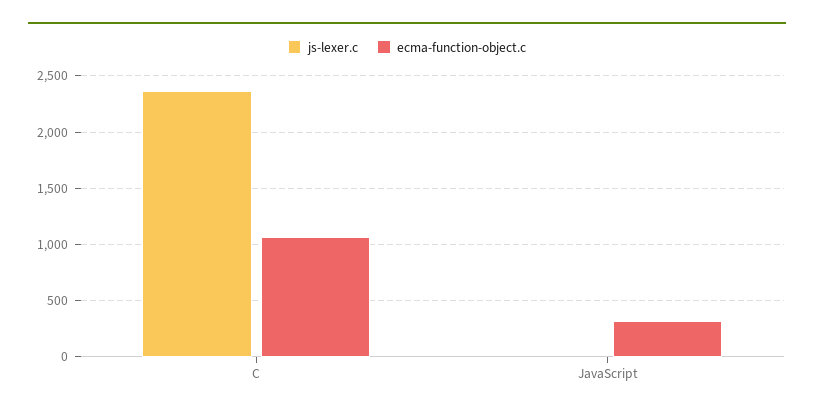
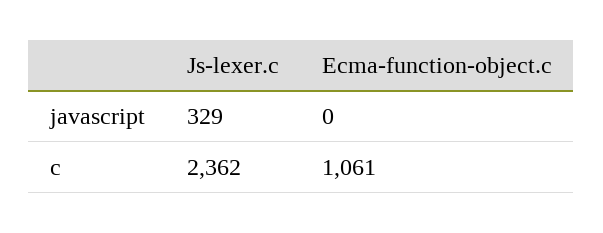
js-lexer.c, JavaScript: 0 -> 329
ecma-function-object.c, JavaScript: 300 -> 0

